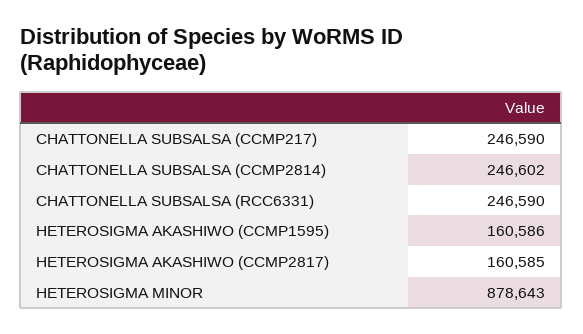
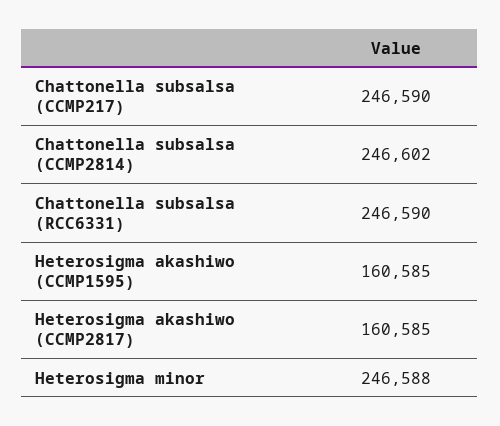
HETEROSIGMA AKASHIWO (CCMP1595): 160586 -> 160585
HETEROSIGMA MINOR: 878643 -> 246588

